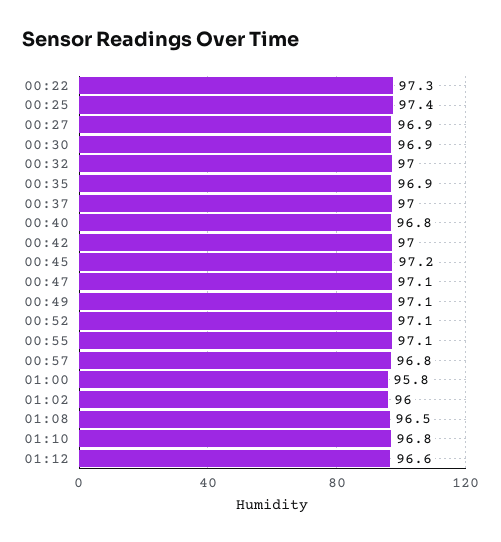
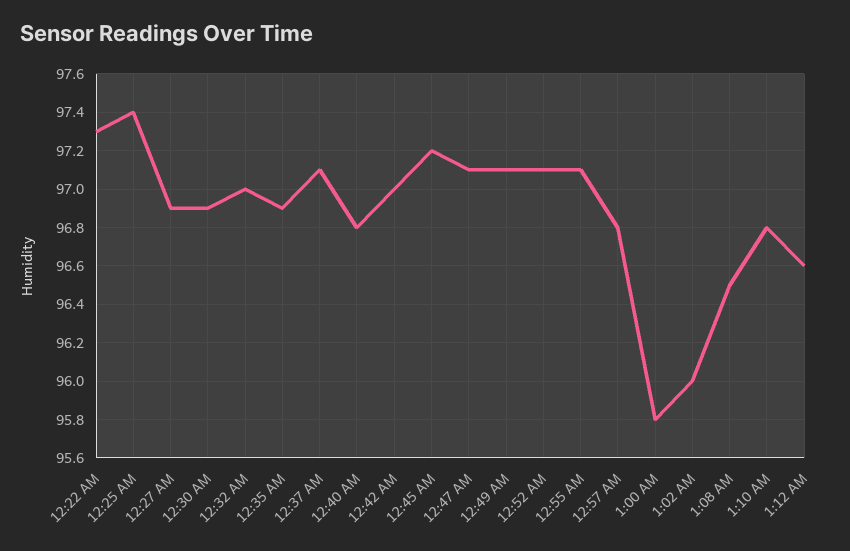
00:37: 97 -> 97.1

